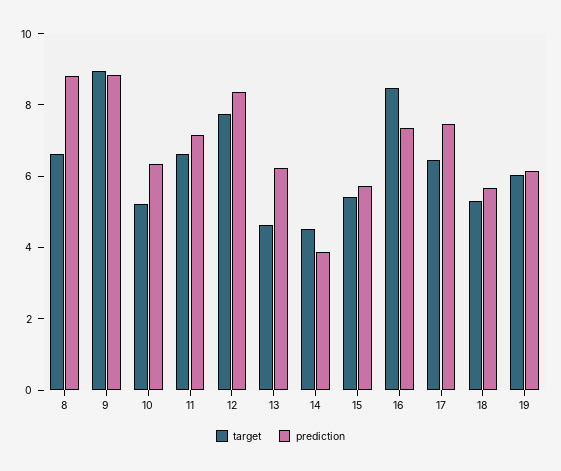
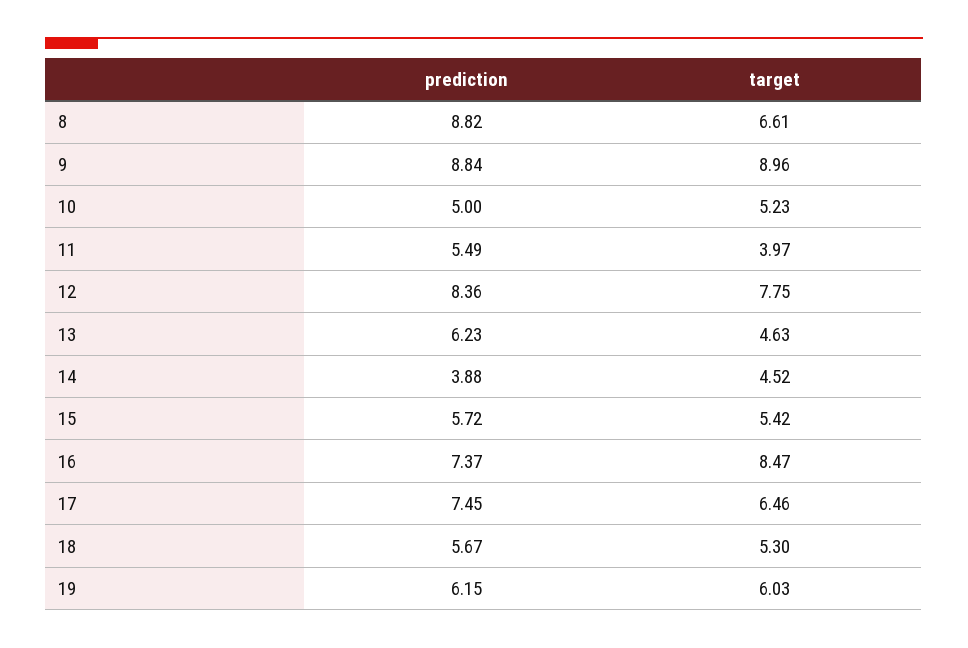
prediction, 10: 6.5 -> 5
target, 11: 6.5 -> 3.97
prediction, 11: 7 -> 5.49

